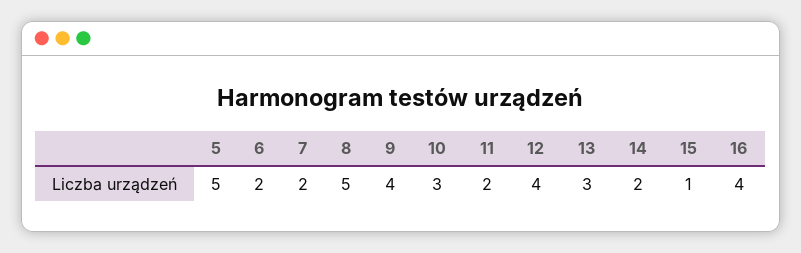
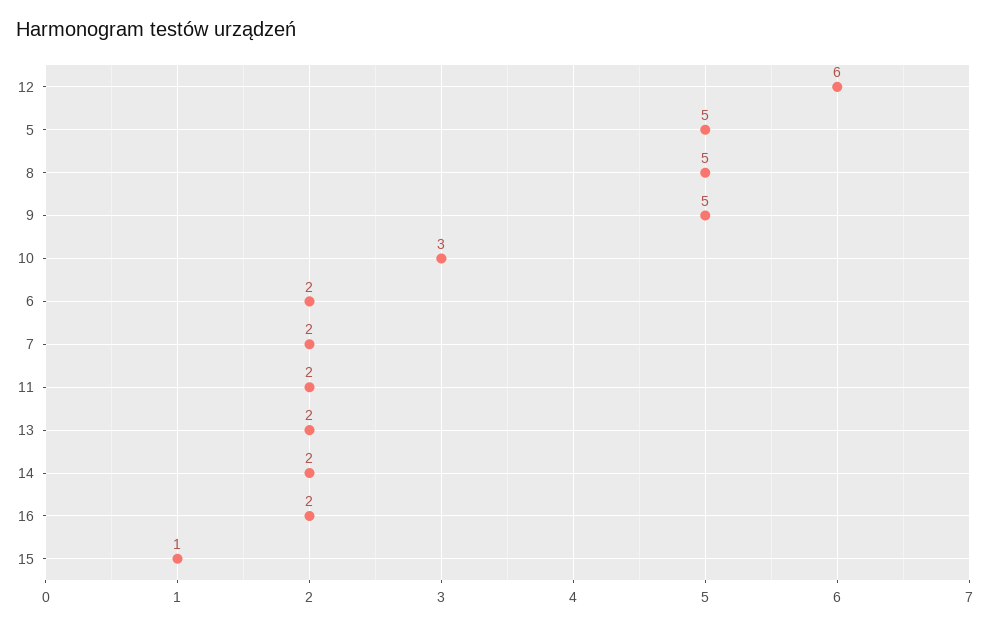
9: 4 -> 5
12: 4 -> 6
13: 3 -> 2
16: 4 -> 2

